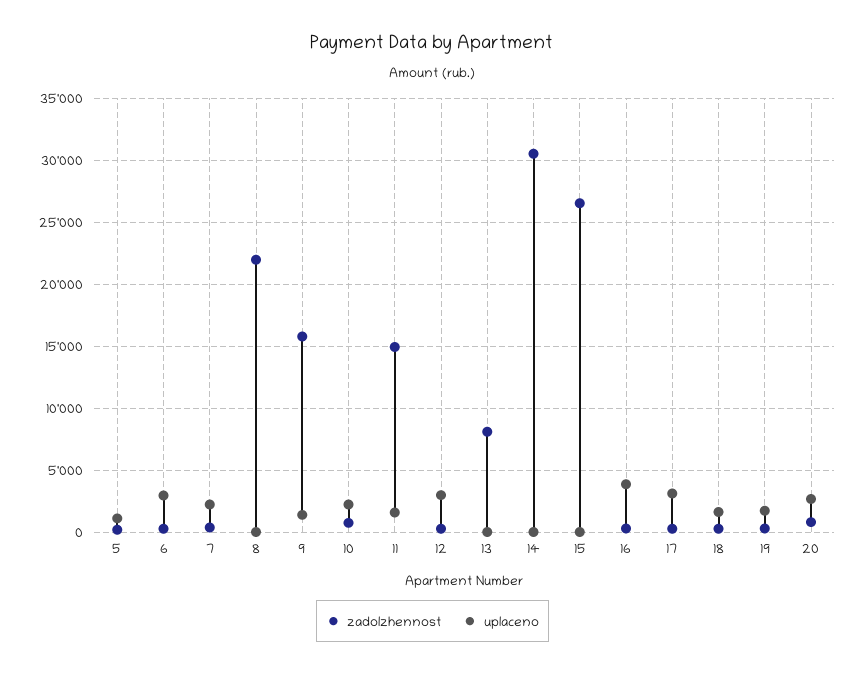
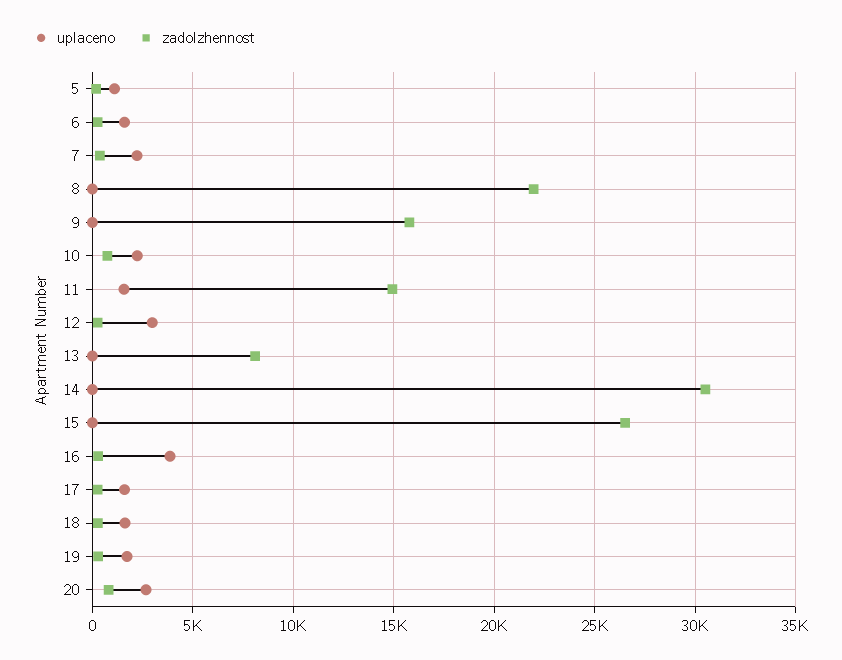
uplaceno, 6: 3000 -> 1500
uplaceno, 9: 1500 -> 0
uplaceno, 17: 3000 -> 1500

